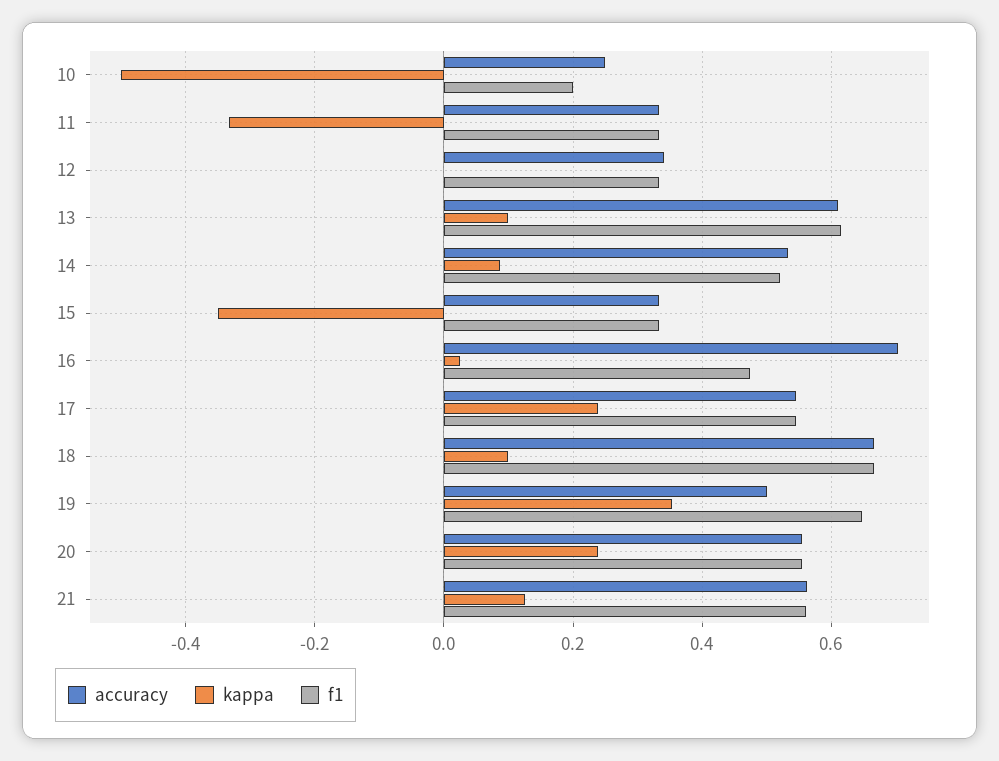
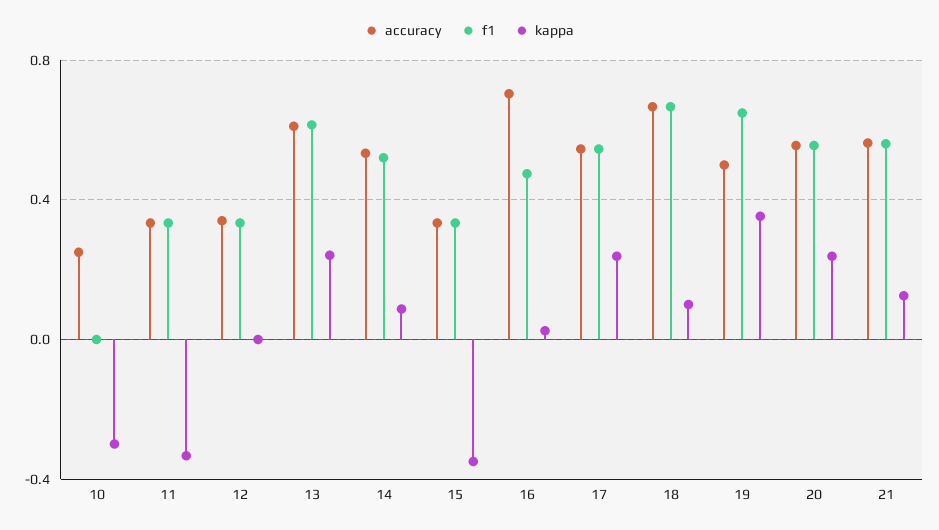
kappa, 10: -0.5 -> -0.3
f1, 10: 0.2 -> 0
kappa, 13: 0.1 -> 0.25

